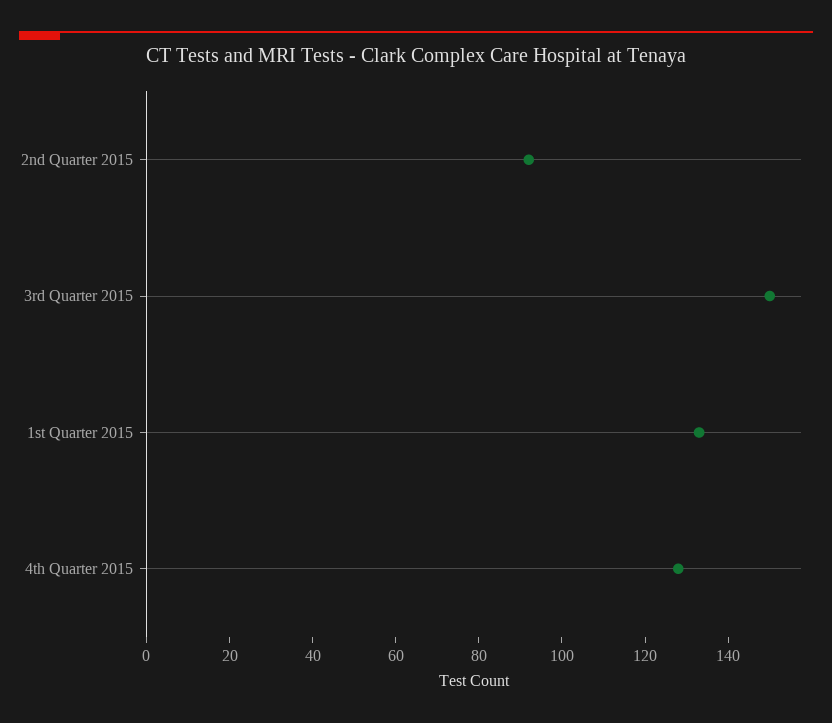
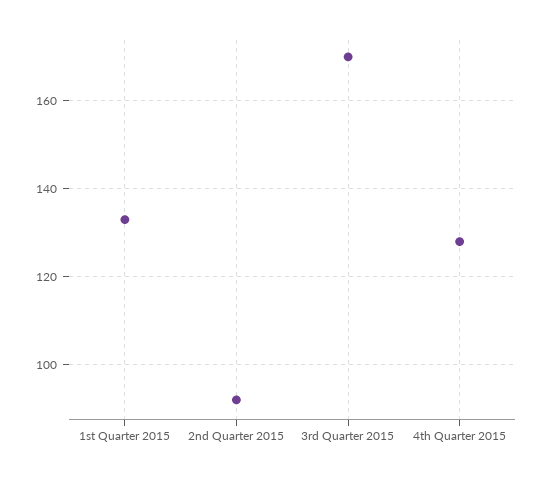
3rd Quarter 2015: 150 -> 170

